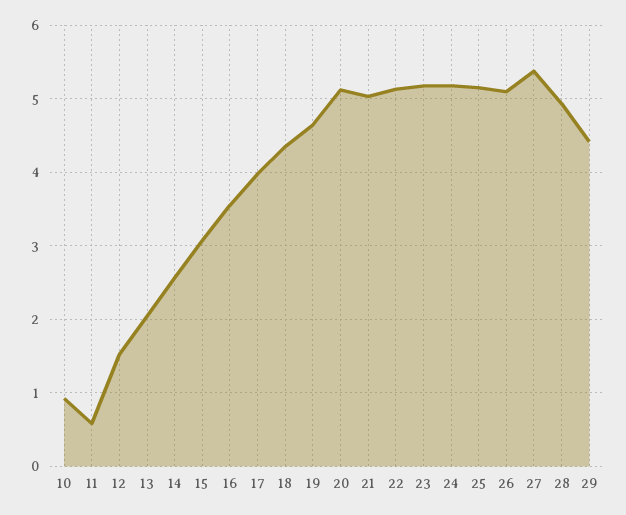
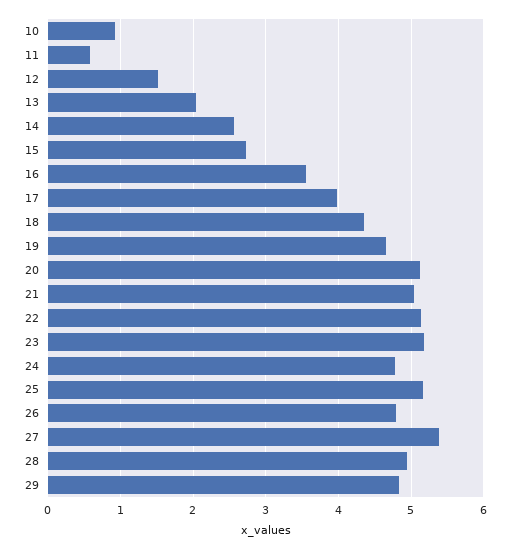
15: 3.1 -> 2.7
24: 5.2 -> 4.8
26: 5.1 -> 4.8
29: 4.4 -> 4.8

